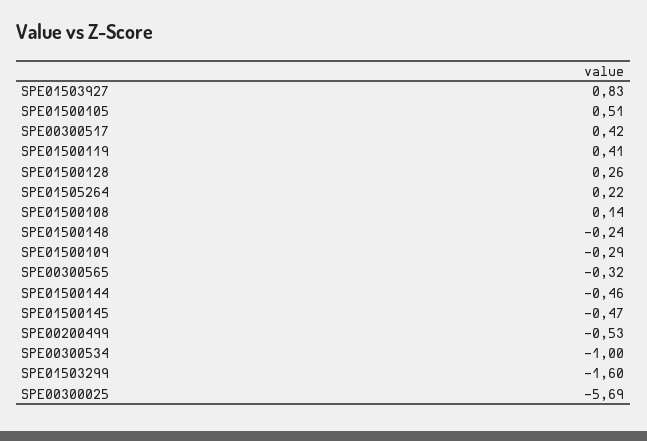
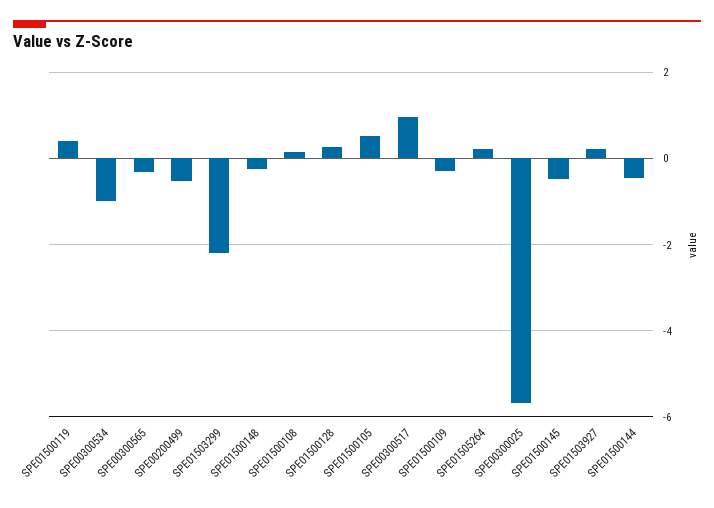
SPE01503927: 0.83 -> 0.2
SPE00300517: 0.42 -> 1
SPE01503299: -1.6 -> -2.2

